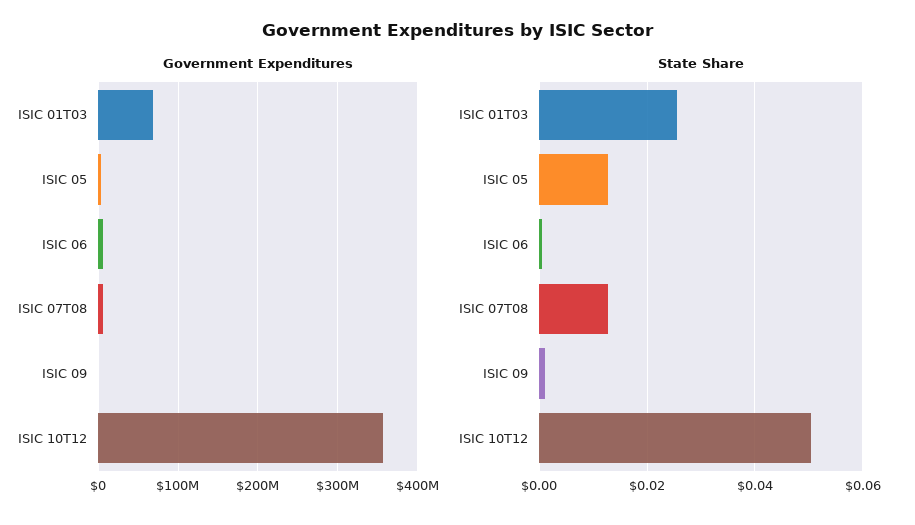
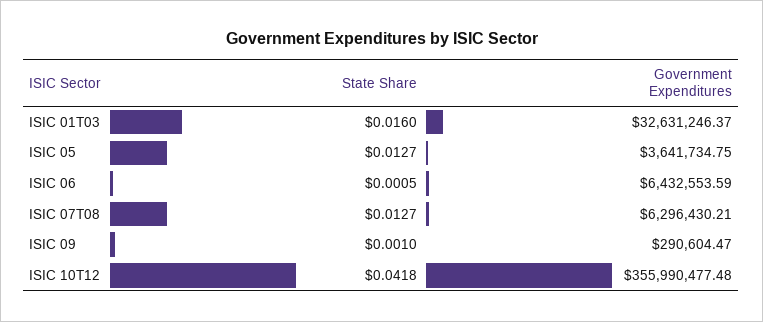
Government Expenditures, ISIC 01T03: 70000000 -> 32631246.37
State Share, ISIC 01T03: 0.026 -> 0.016
State Share, ISIC 10T12: 0.05 -> 0.0418

